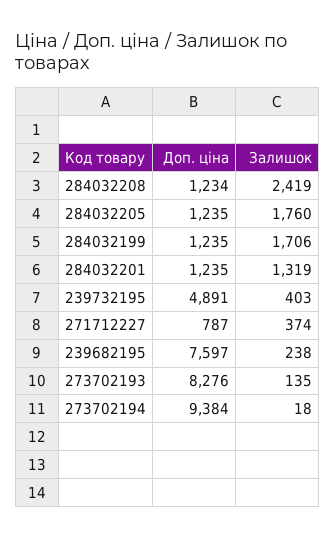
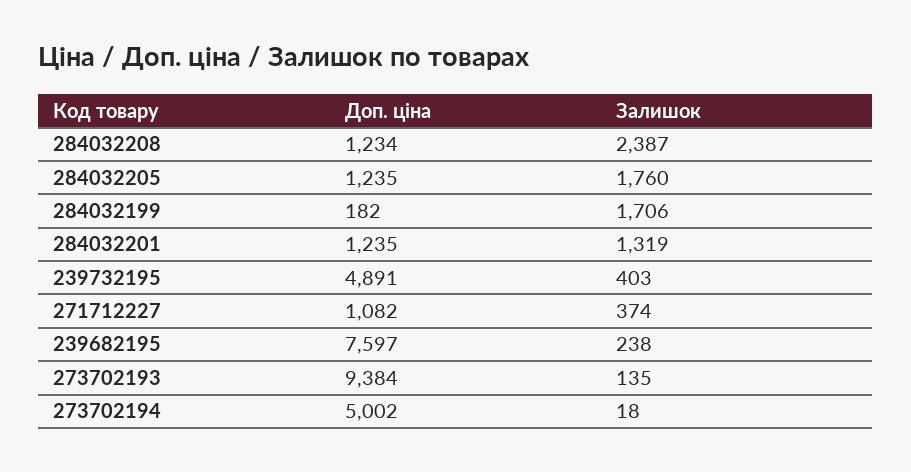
Залишок, 284032208: 2419 -> 2387
Доп. ціна, 284032199: 1235 -> 182
Доп. ціна, 271712227: 787 -> 1082
Доп. ціна, 273702193: 8276 -> 9384
Доп. ціна, 273702194: 9384 -> 5002

